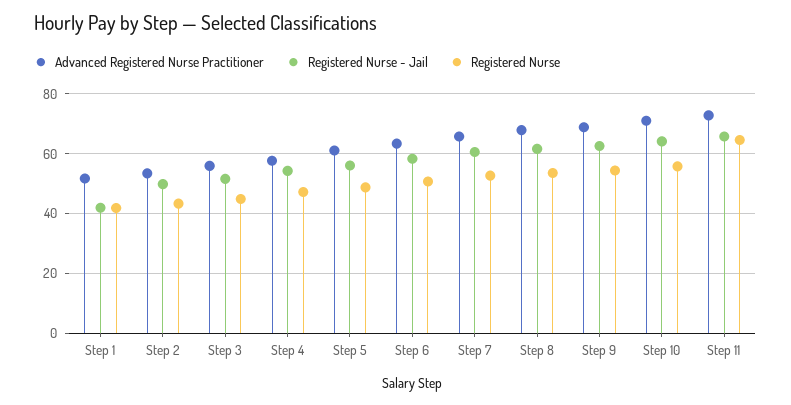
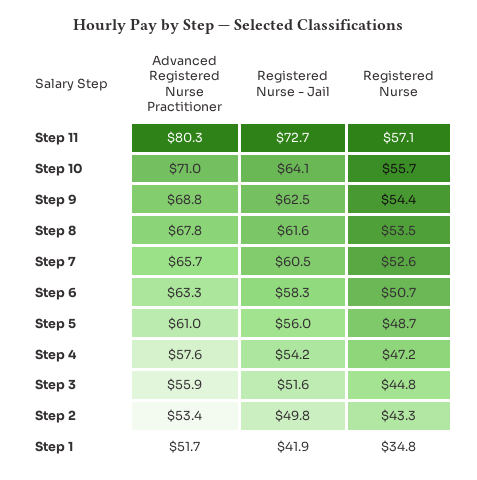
Registered Nurse, Step 1: 42.5 -> 34.8
Advanced Registered Nurse Practitioner, Step 11: 72.5 -> 80.3
Registered Nurse - Jail, Step 11: 65 -> 72.7
Registered Nurse, Step 11: 65 -> 57.1

